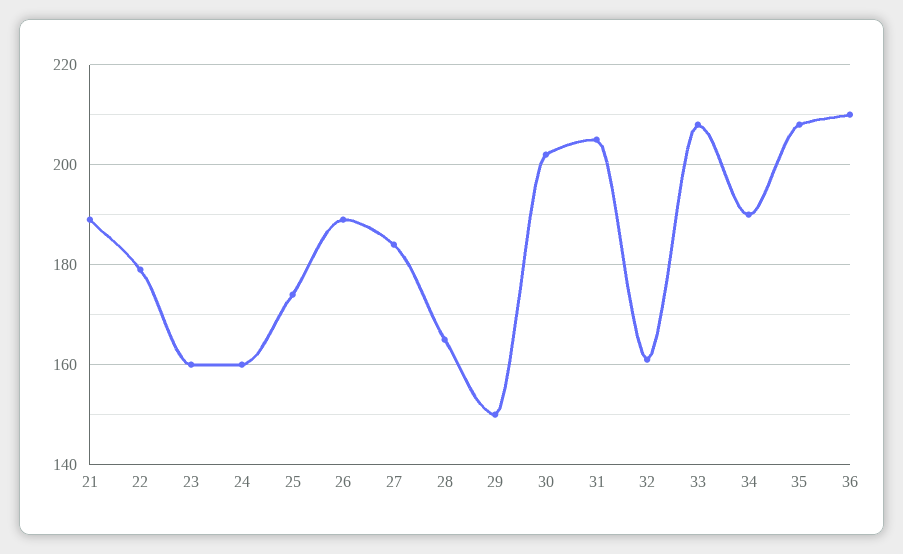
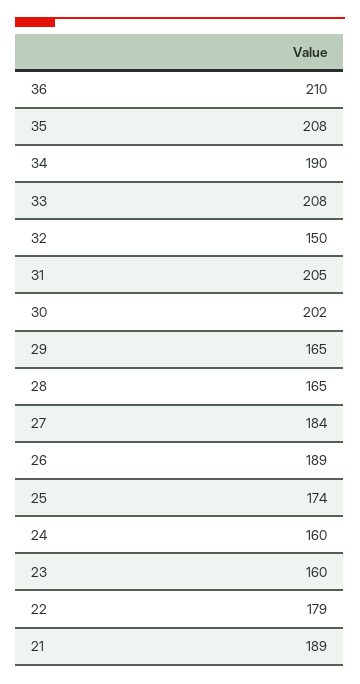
29: 150 -> 165
32: 160 -> 150

